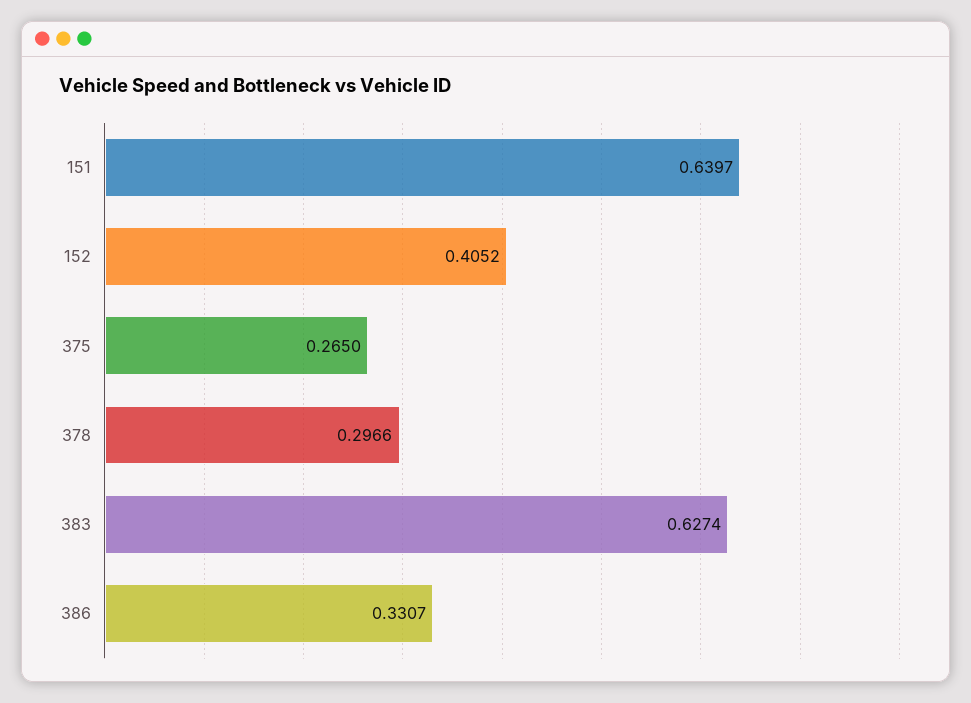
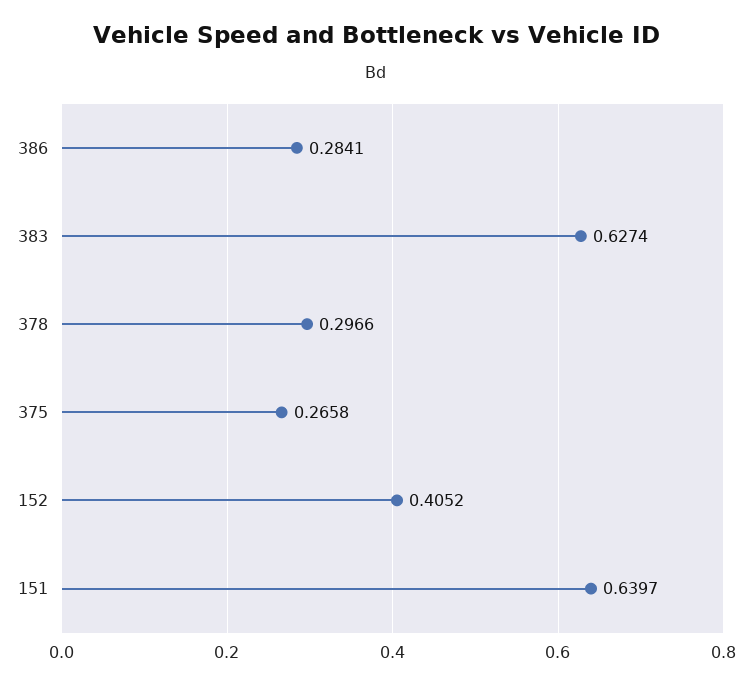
375: 0.265 -> 0.2658
386: 0.3307 -> 0.2841

